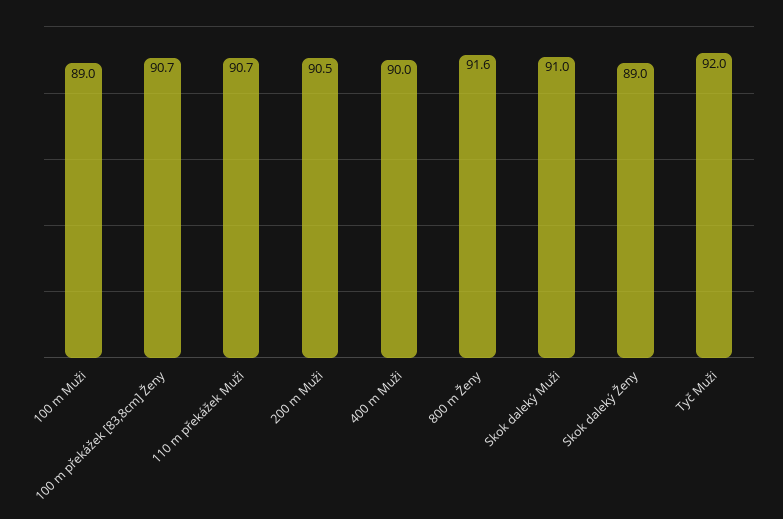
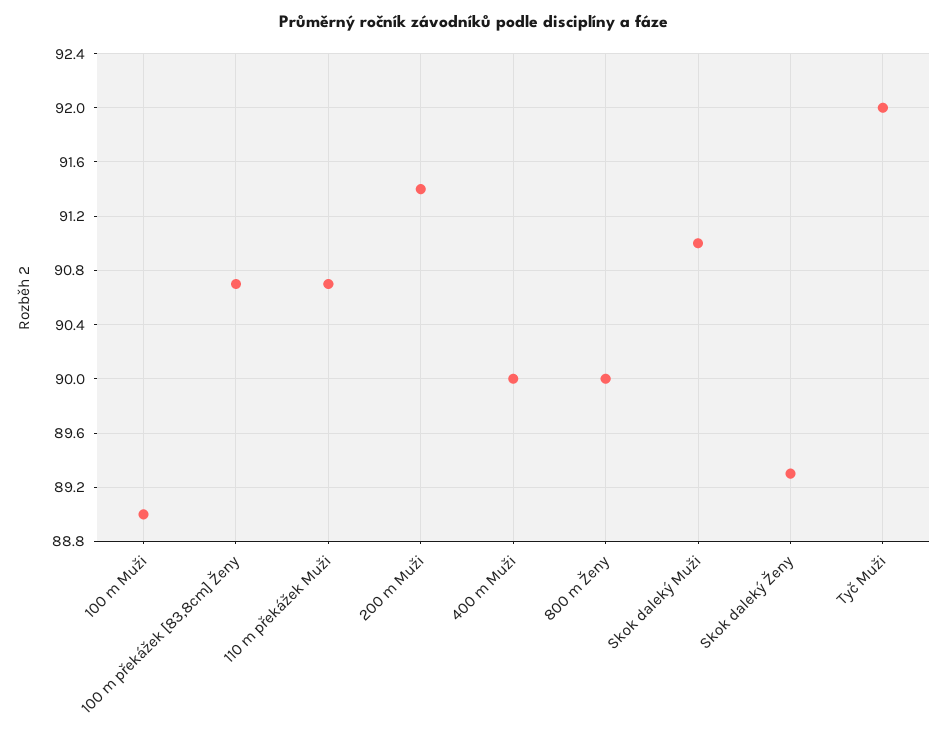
200 m Muži: 90.5 -> 91.4
800 m Ženy: 91.6 -> 90
Skok daleký Ženy: 89 -> 89.3

